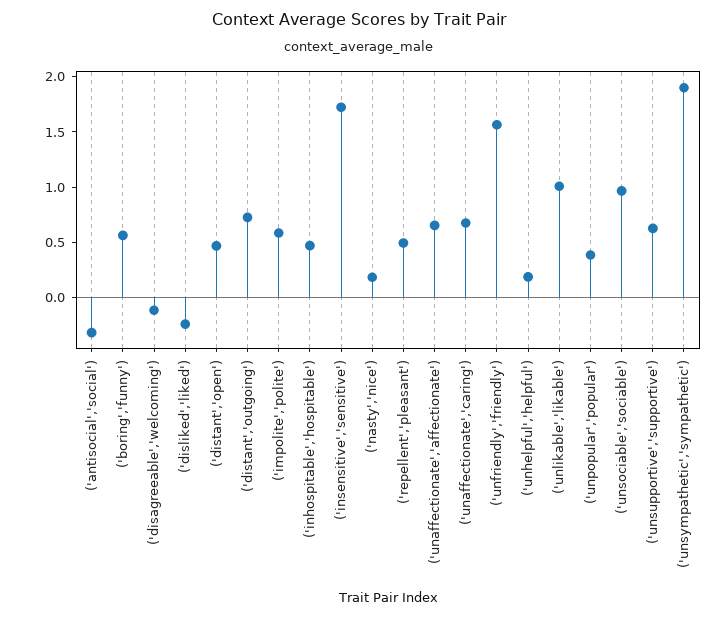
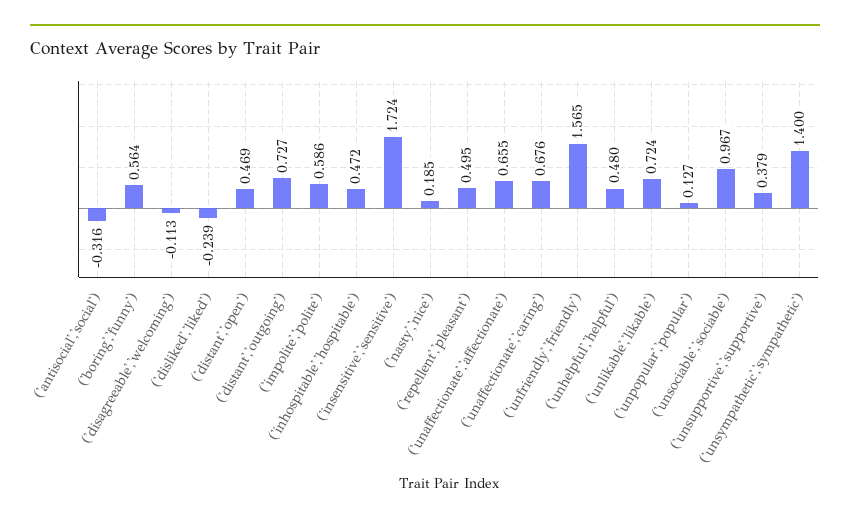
('unhelpful','helpful'): 0.2 -> 0.48
('unlikable','likable'): 1 -> 0.724
('unpopular','popular'): 0.4 -> 0.127
('unsupportive','supportive'): 0.6 -> 0.379
('unsympathetic','sympathetic'): 1.9 -> 1.4

